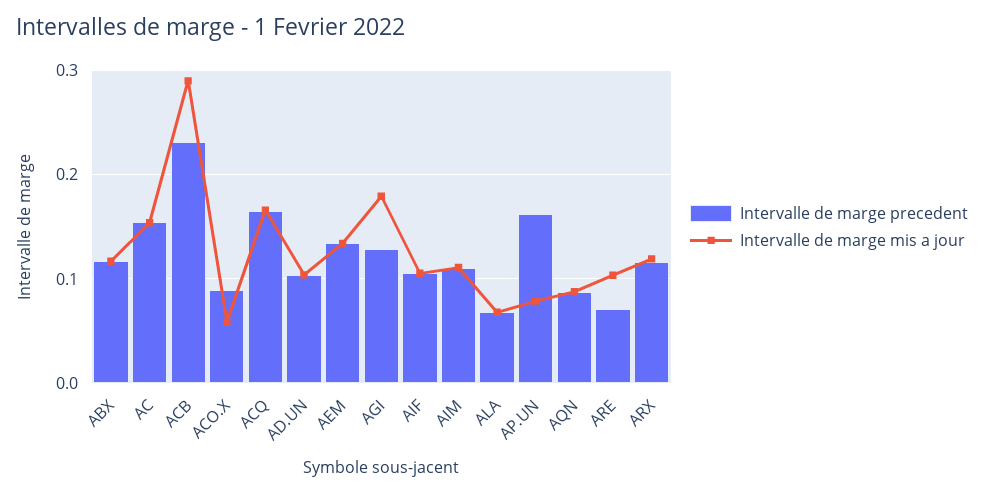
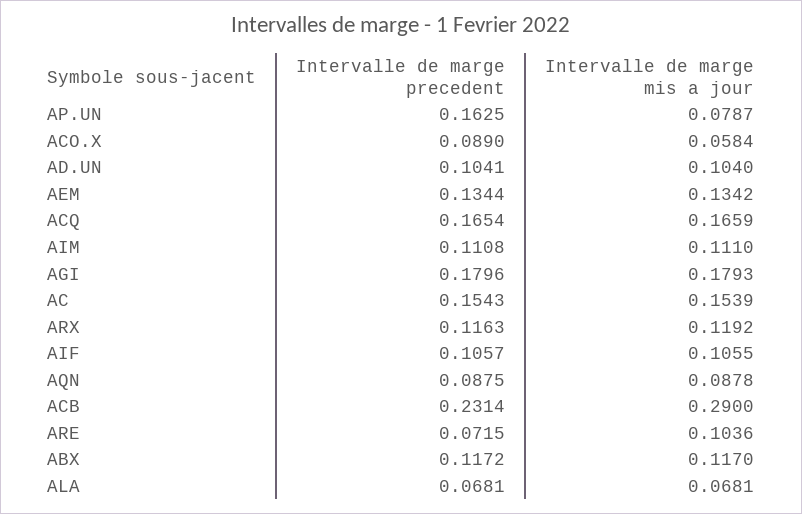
Intervalle de marge precedent, AGI: 0.13 -> 0.1796

